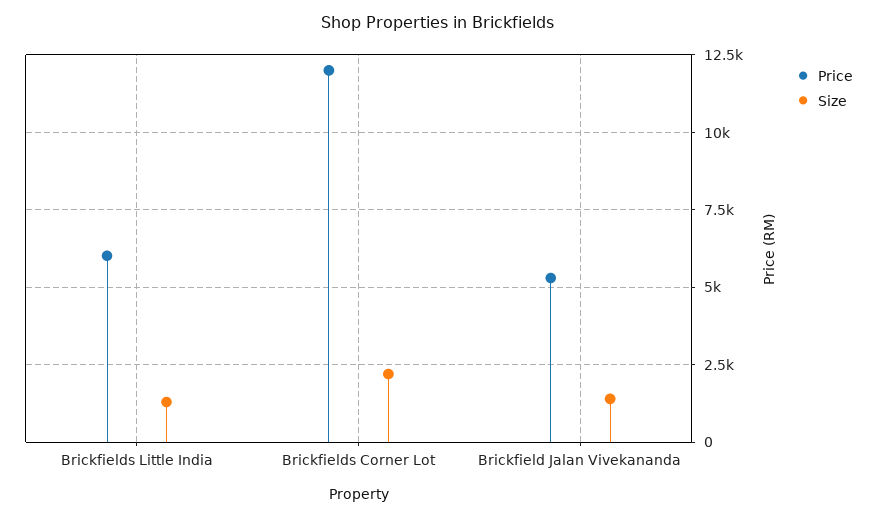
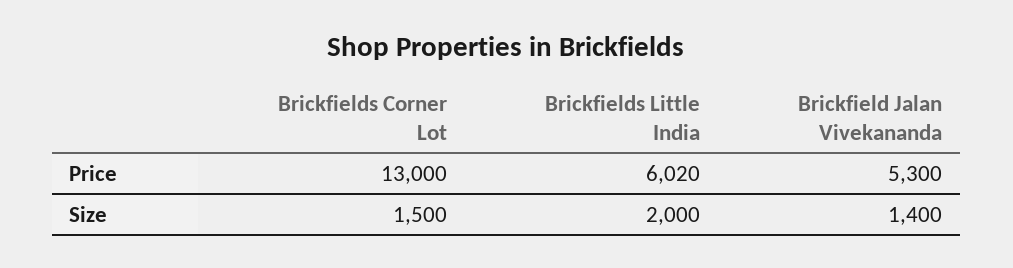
Size, Brickfields Little India: 1250 -> 2000
Price, Brickfields Corner Lot: 12000 -> 13000
Size, Brickfields Corner Lot: 2250 -> 1500

